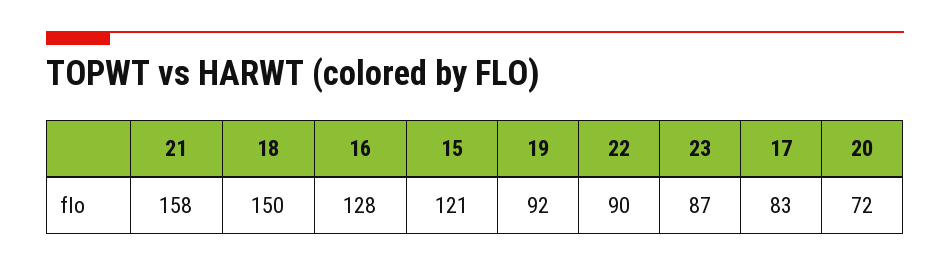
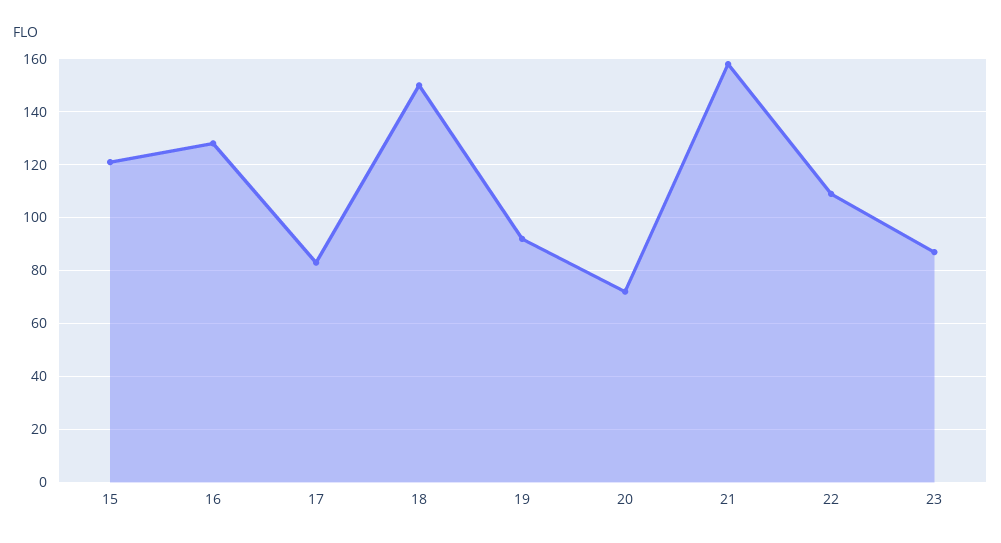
22: 90 -> 110

